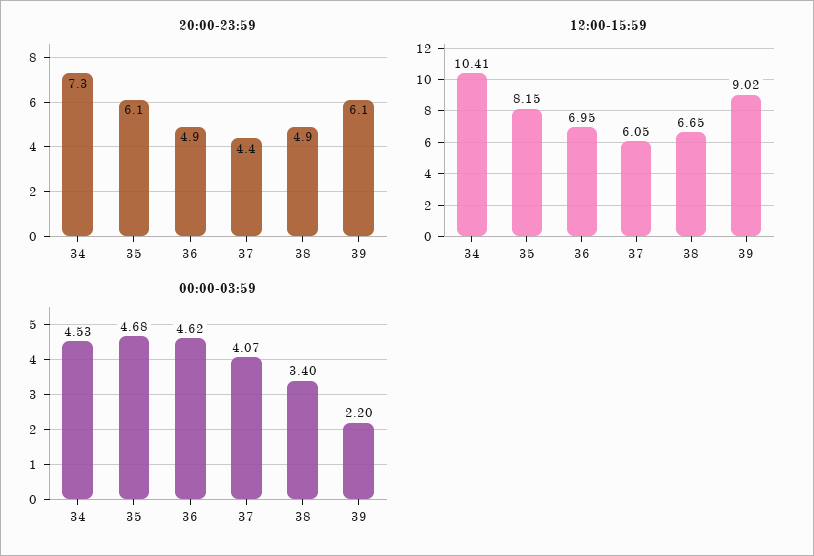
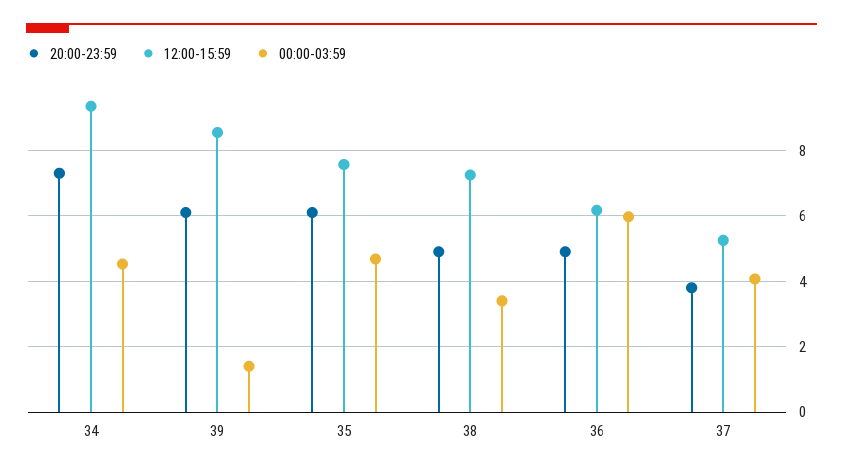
20:00-23:59, 37: 4.4 -> 3.8
12:00-15:59, 34: 10.41 -> 9.4
12:00-15:59, 35: 8.15 -> 7.6
12:00-15:59, 36: 6.95 -> 6.2
12:00-15:59, 37: 6.05 -> 5.2
12:00-15:59, 38: 6.65 -> 7.2
12:00-15:59, 39: 9.02 -> 8.6
00:00-03:59, 36: 4.62 -> 6
00:00-03:59, 39: 2.2 -> 1.4

